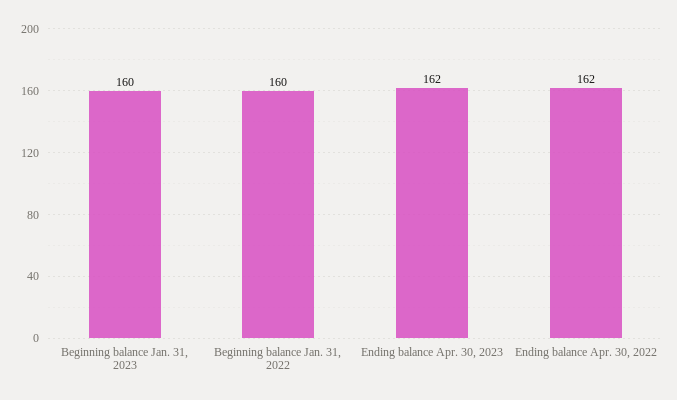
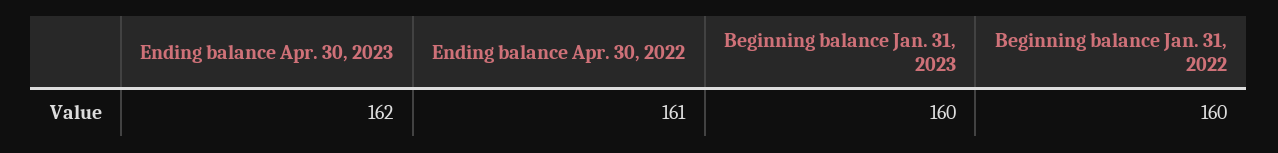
Ending balance Apr. 30, 2022: 162 -> 161

